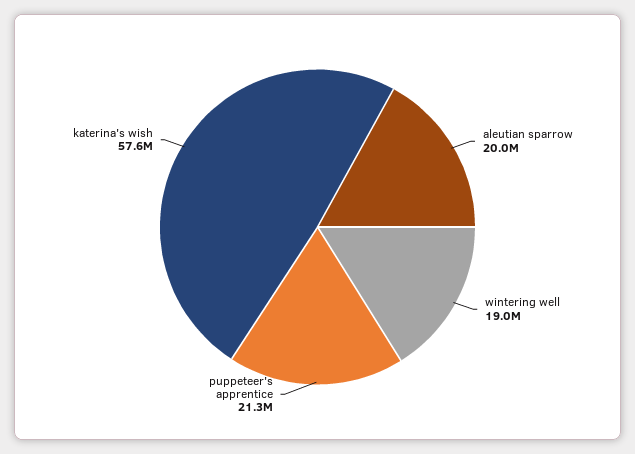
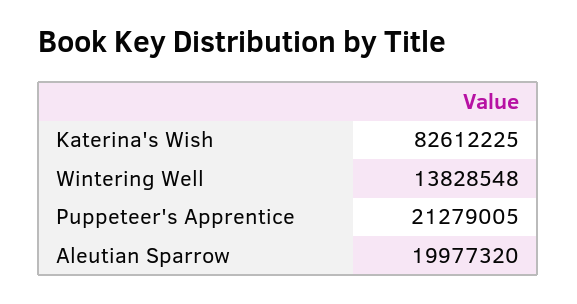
wintering well: 19000000 -> 13828548
katerina's wish: 57600000 -> 82612225

